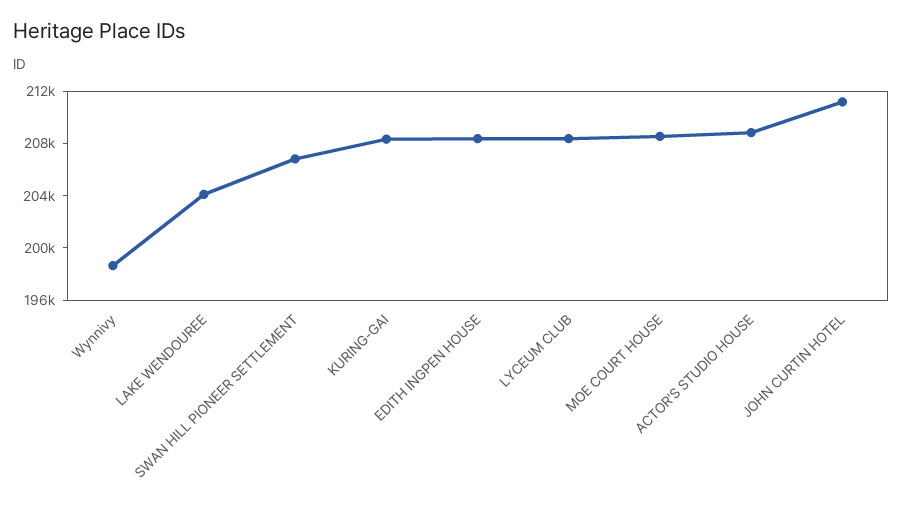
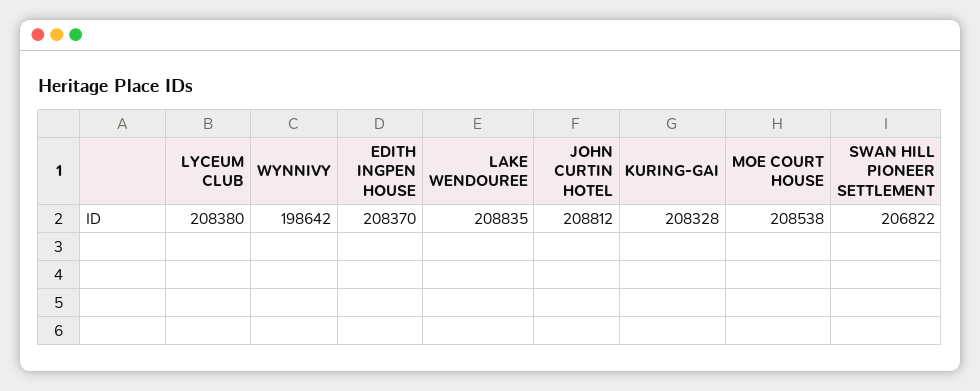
LAKE WENDOUREE: 204000 -> 208835
ACTOR'S STUDIO HOUSE: 209000 -> none
JOHN CURTIN HOTEL: 211000 -> 208812

